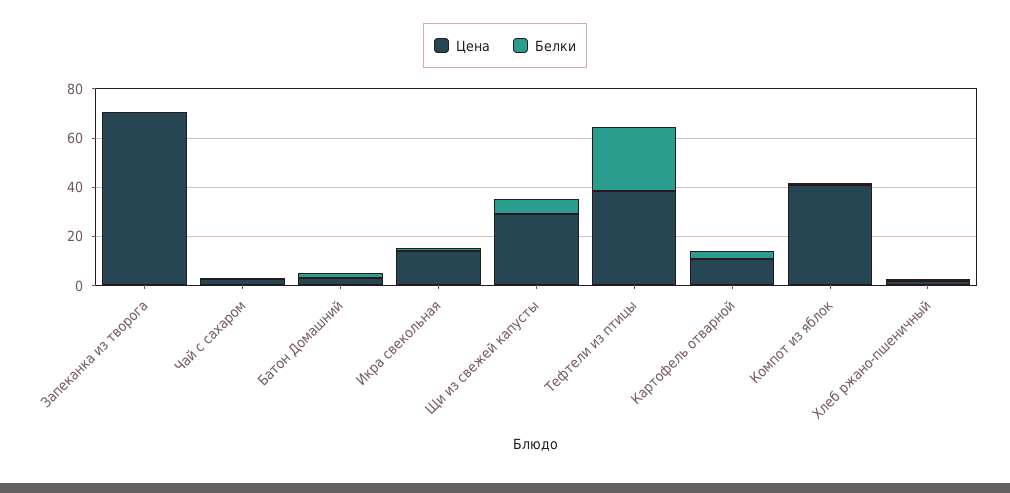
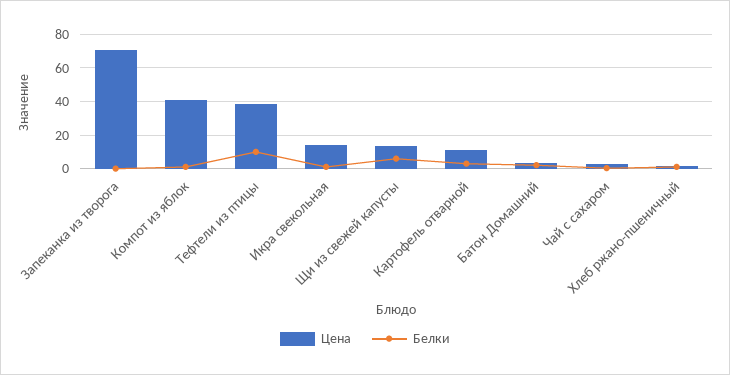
Цена, Щи из свежей капусты: 30 -> 15
Белки, Тефтели из птицы: 25 -> 10

